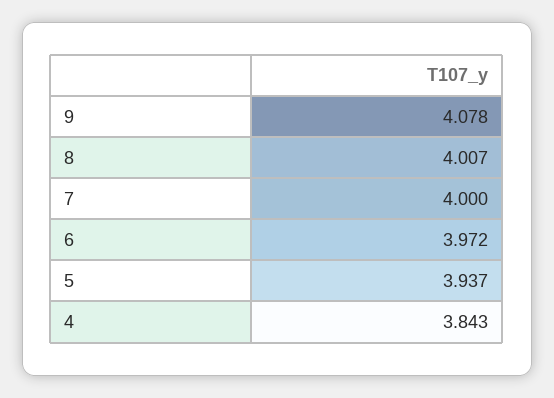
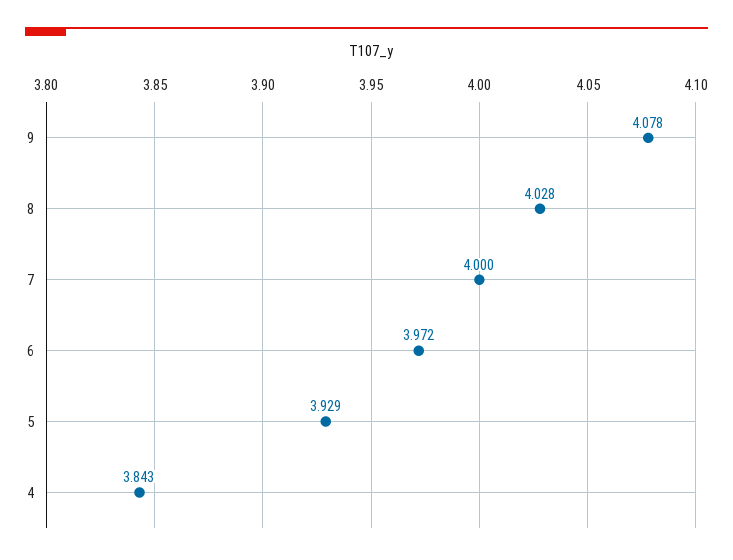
8: 4.007 -> 4.028
5: 3.937 -> 3.929

